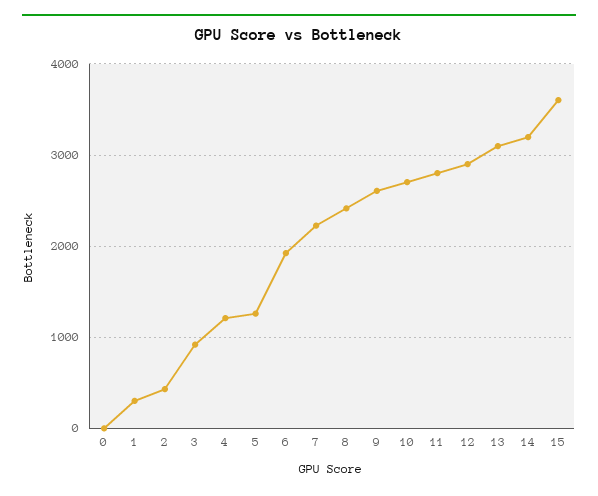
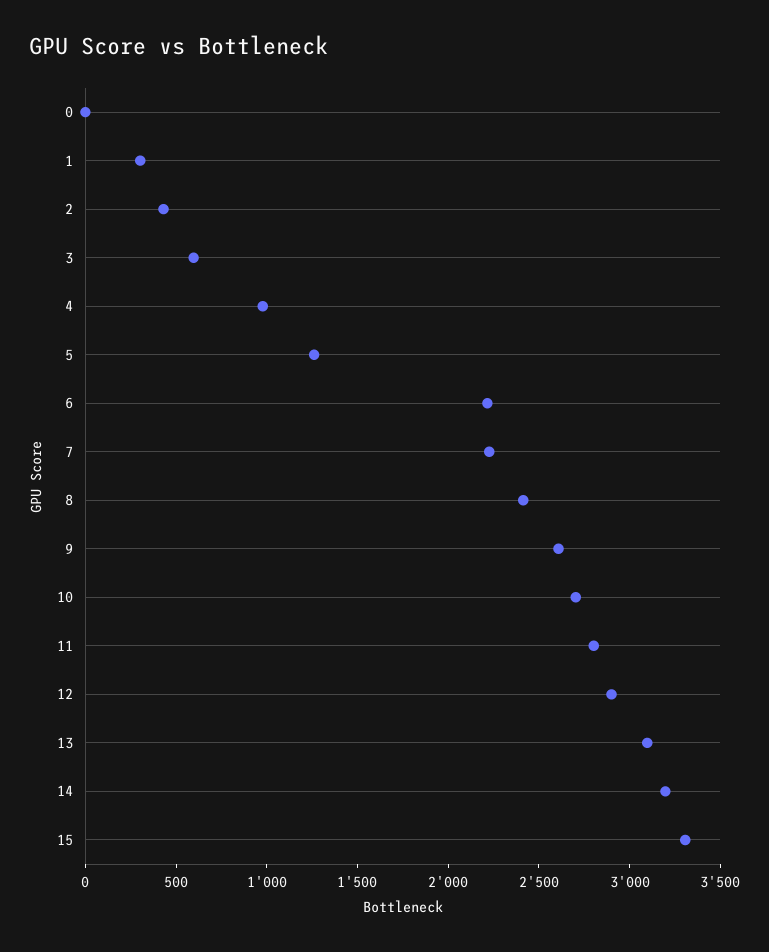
3: 900 -> 600
4: 1200 -> 1000
6: 1900 -> 2200
15: 3600 -> 3300

